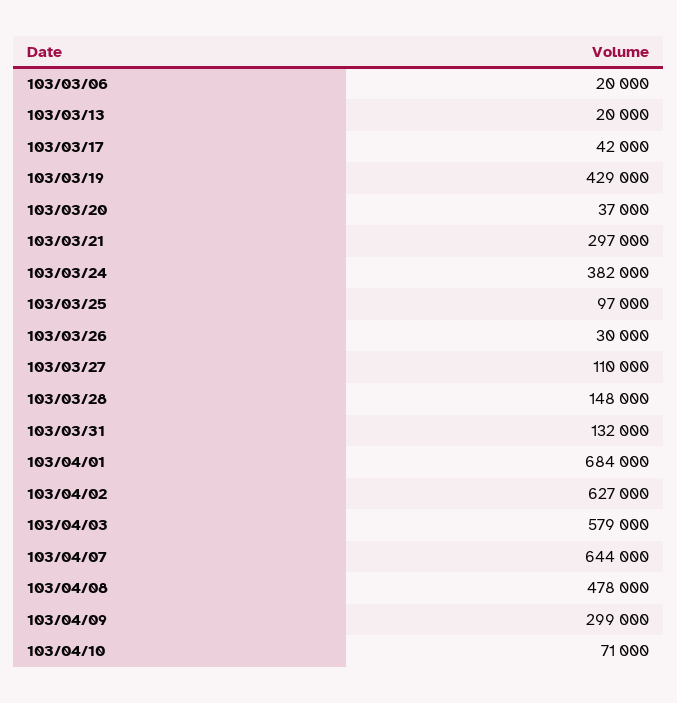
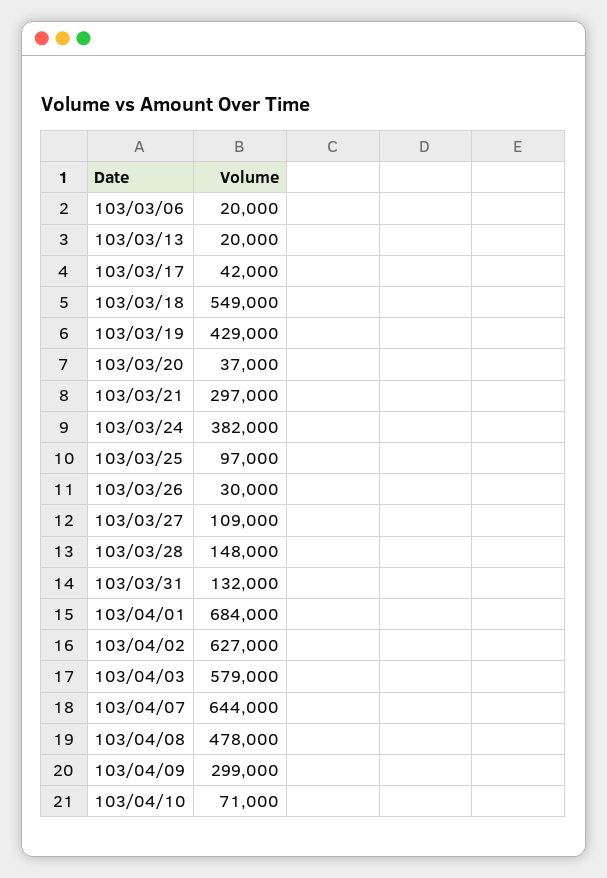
103/03/27: 110000 -> 109000
103/03/18: none -> 549000

